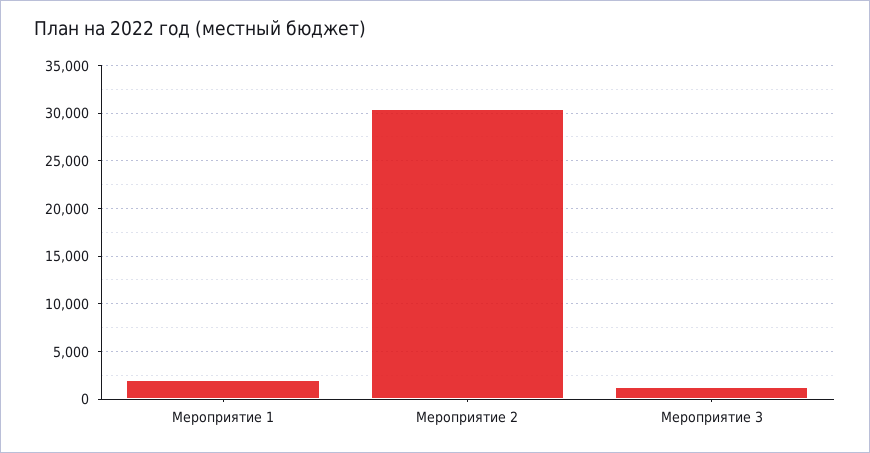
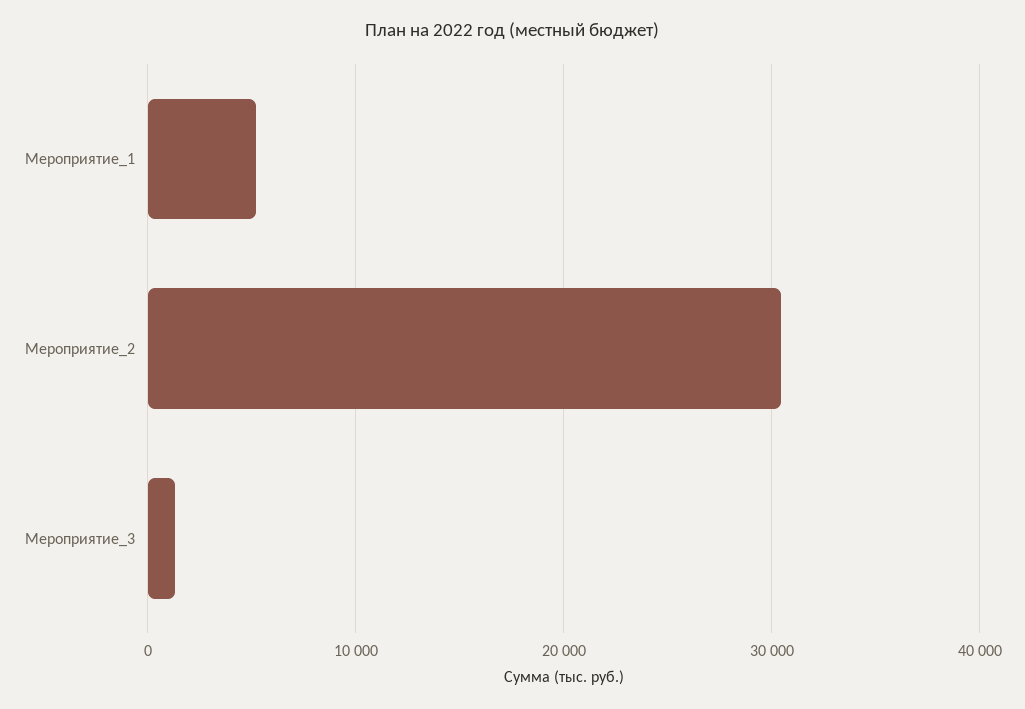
Мероприятие 1: 2000 -> 5000

